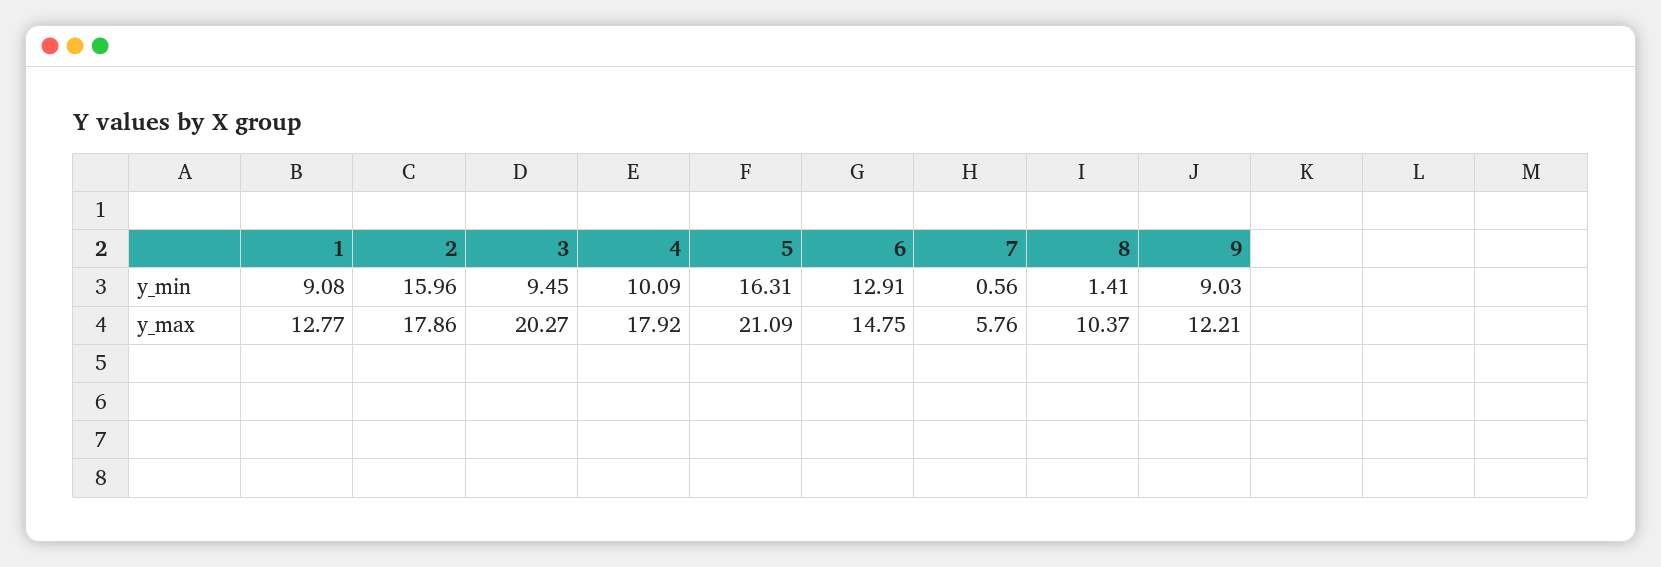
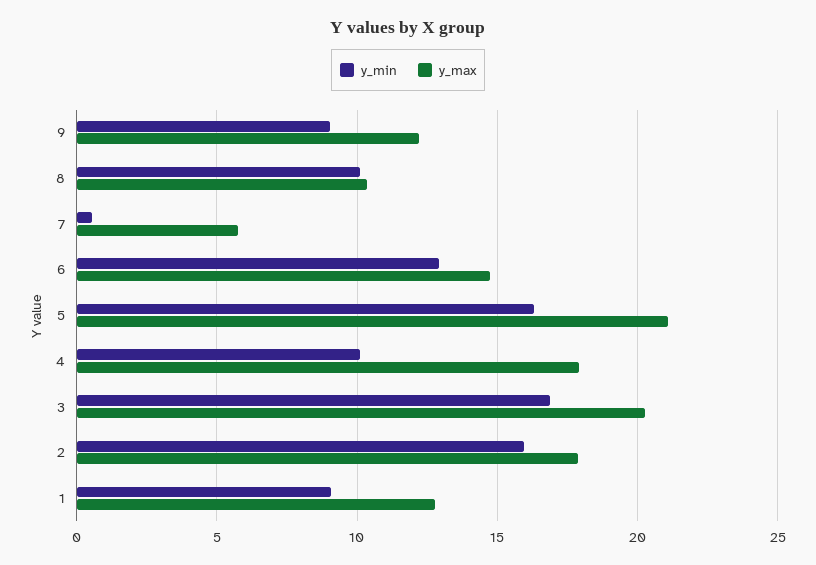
y_min, 3: 9.45 -> 17
y_min, 8: 1.41 -> 10

